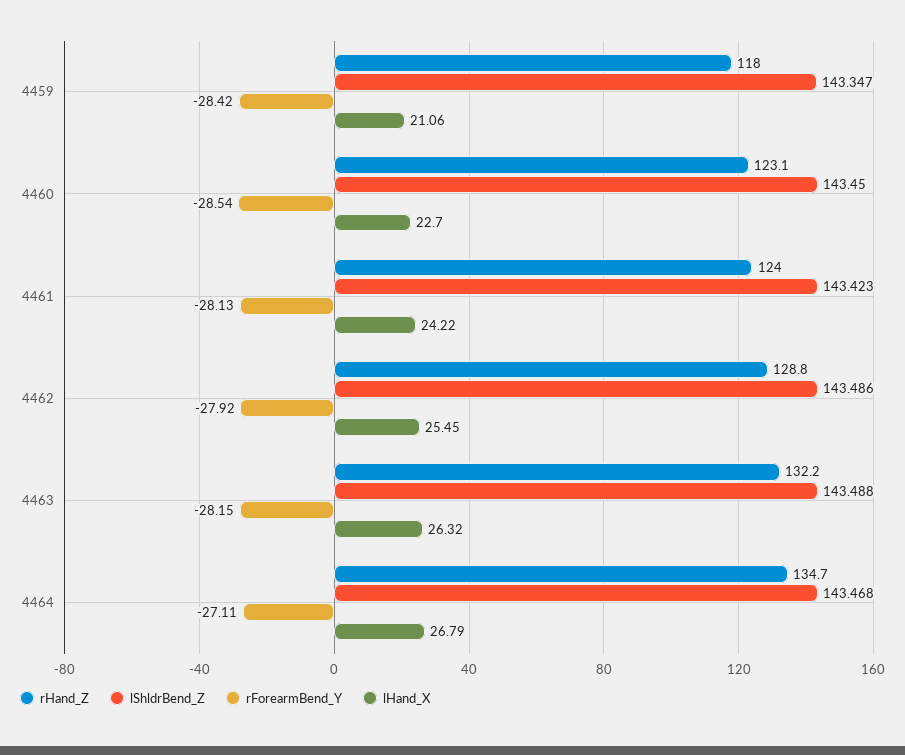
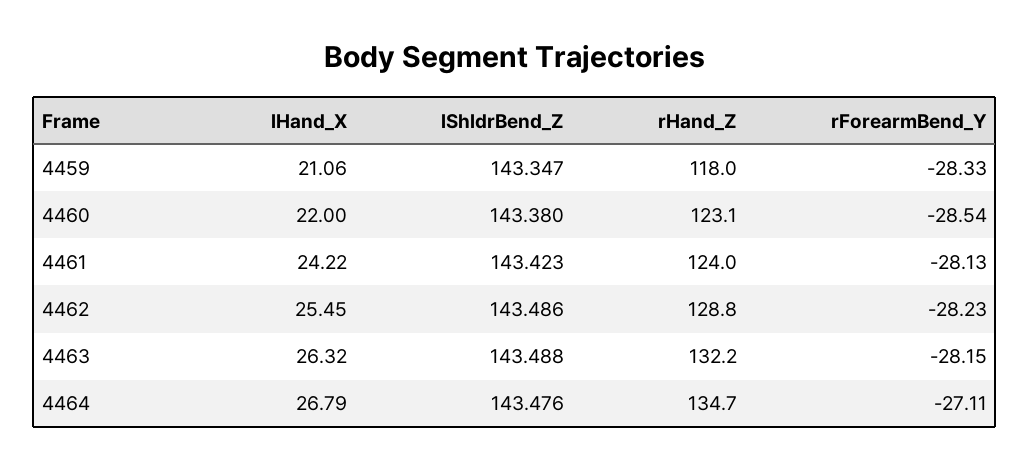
rForearmBend_Y, 4459: -28.42 -> -28.33
lShldrBend_Z, 4460: 143.45 -> 143.38
lHand_X, 4460: 22.7 -> 22
rForearmBend_Y, 4462: -27.92 -> -28.23
lShldrBend_Z, 4464: 143.468 -> 143.476

